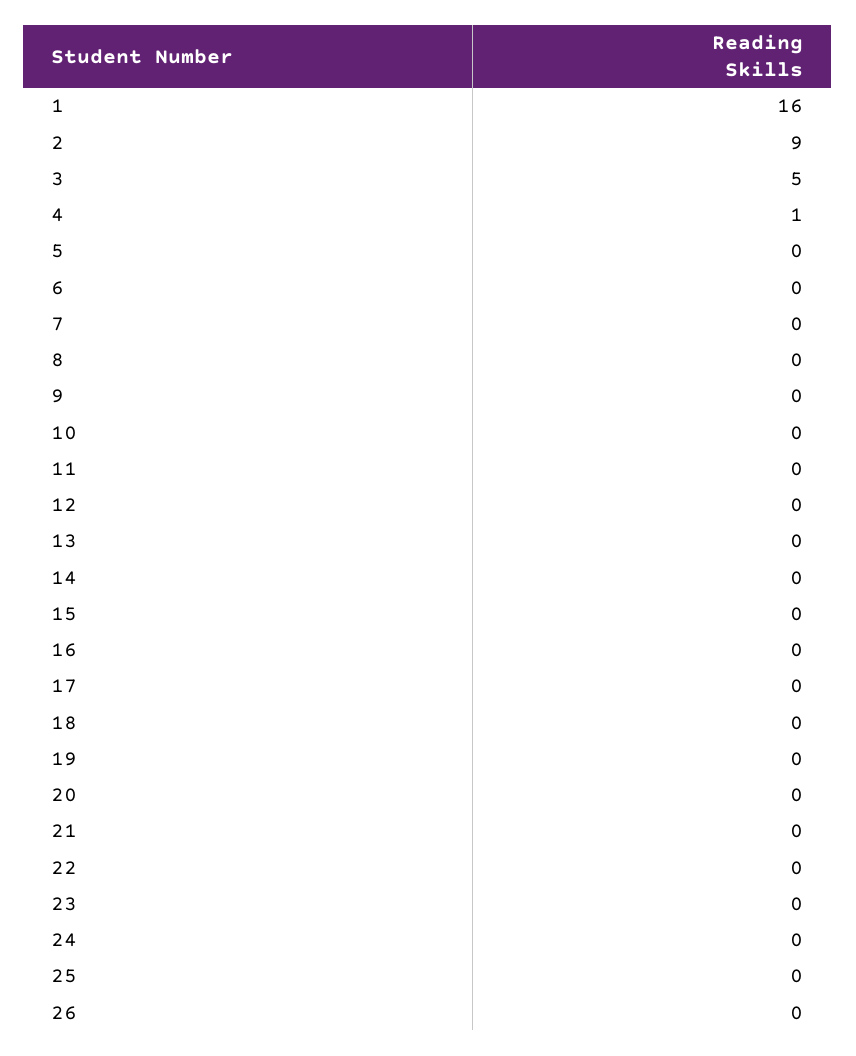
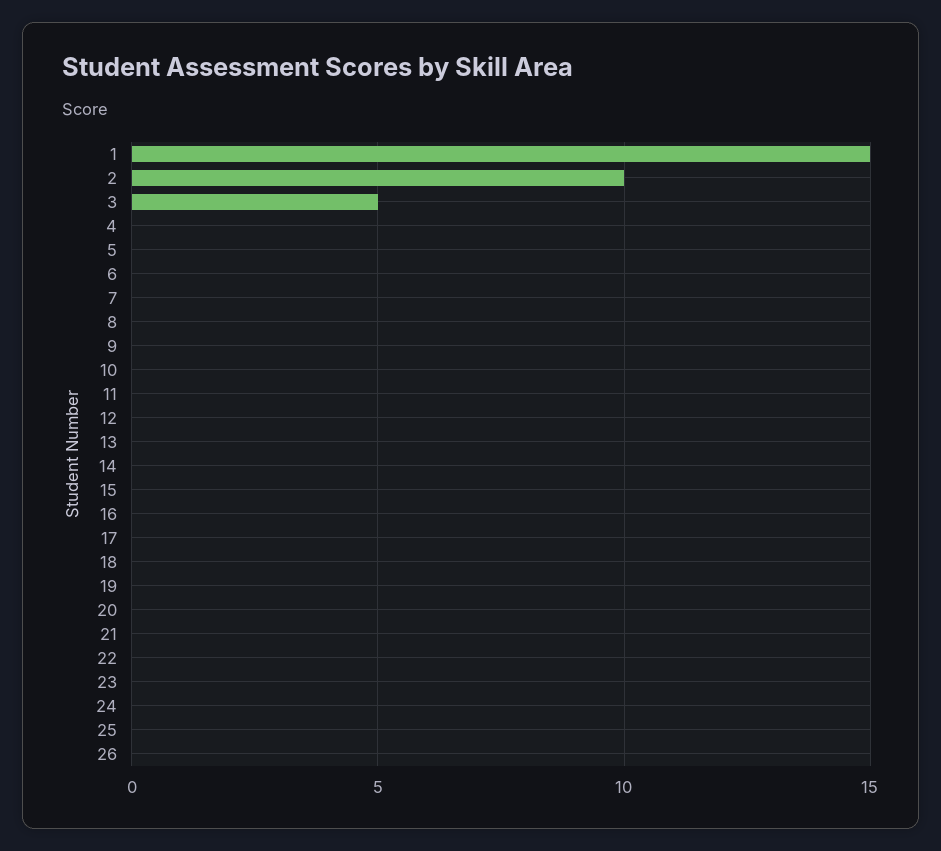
1: 16 -> 15
2: 9 -> 10
4: 1 -> 0

